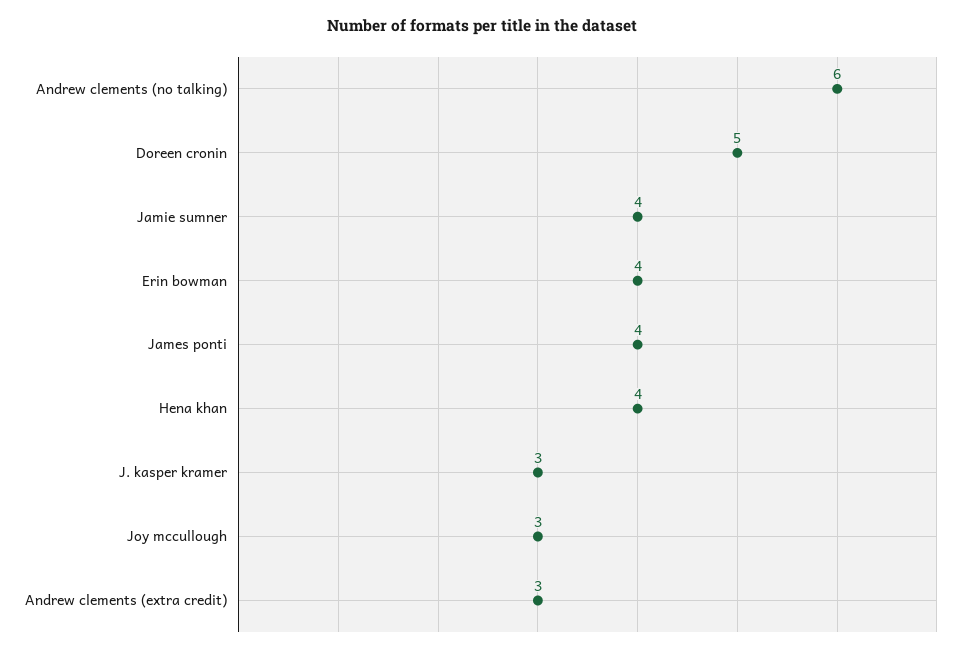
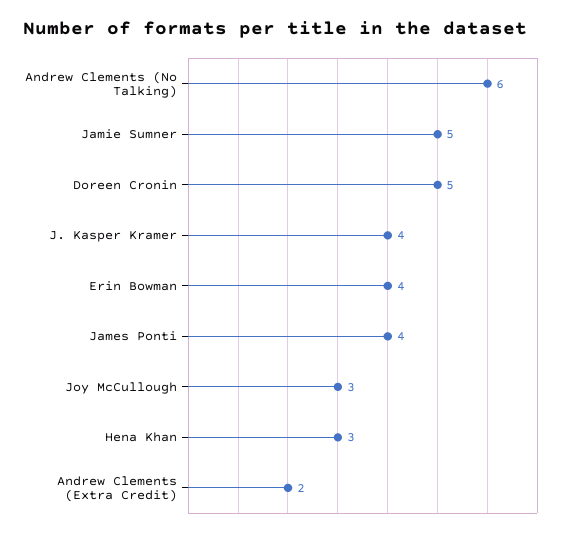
Jamie sumner: 4 -> 5
Hena khan: 4 -> 3
J. kasper kramer: 3 -> 4
Andrew clements (extra credit): 3 -> 2

